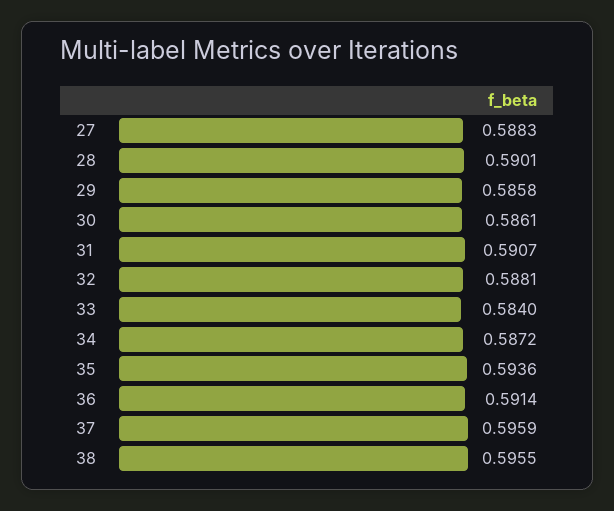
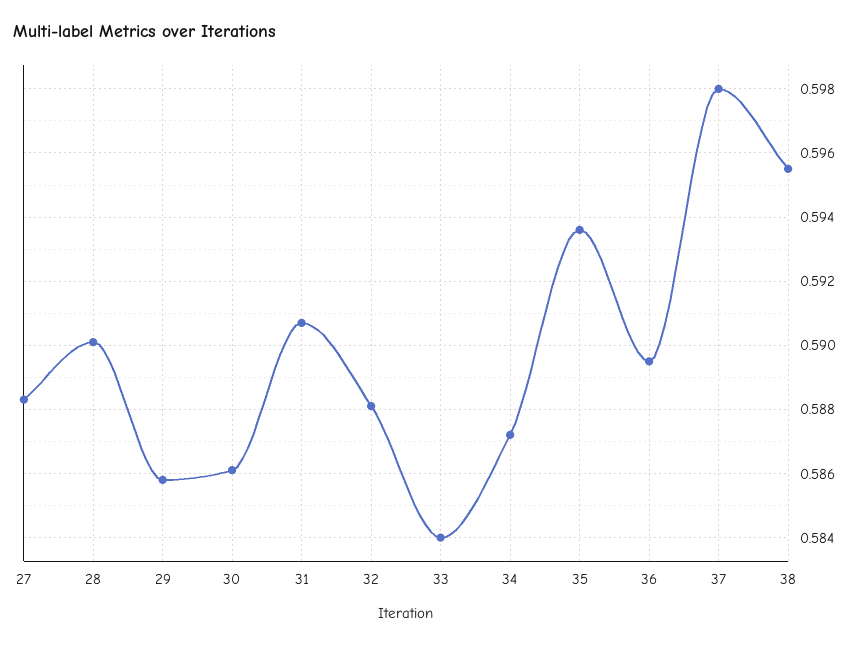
36: 0.5914 -> 0.5895
37: 0.5959 -> 0.598

